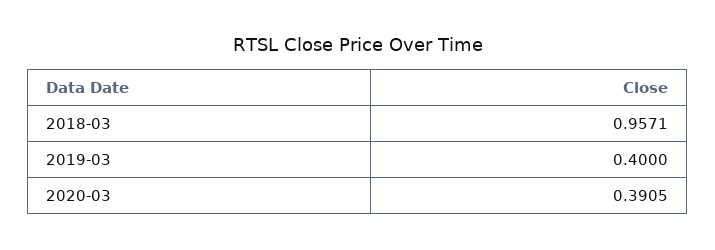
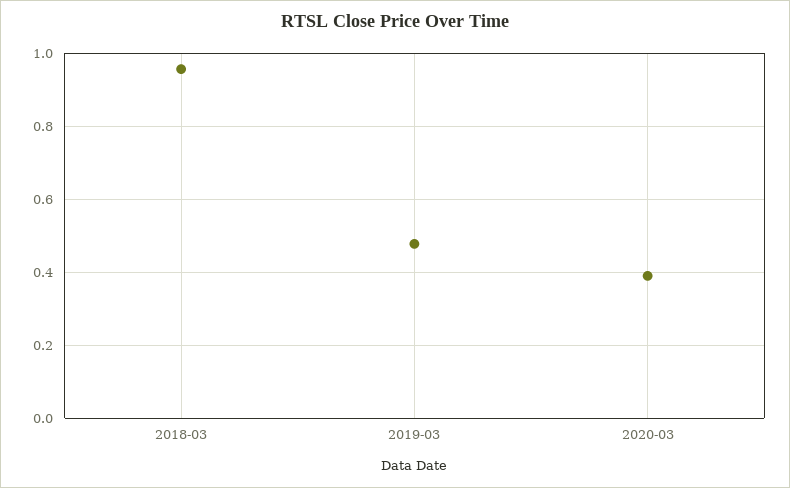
2019-03: 0.4 -> 0.48

